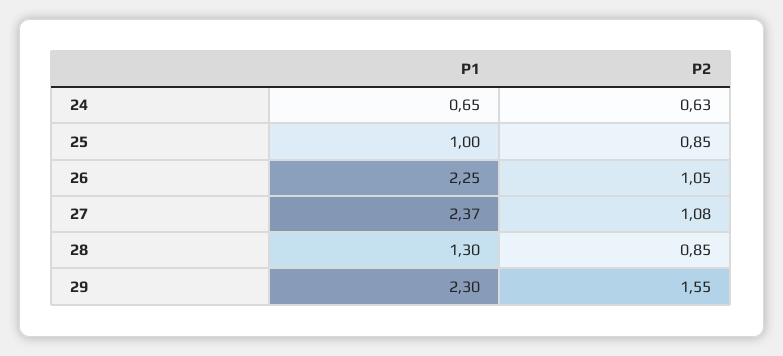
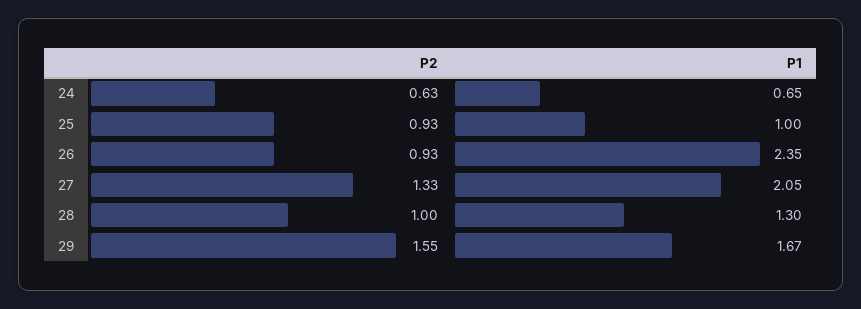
P2, 25: 0.85 -> 0.93
P1, 26: 2.25 -> 2.35
P2, 26: 1.05 -> 0.93
P1, 27: 2.37 -> 2.05
P2, 27: 1.08 -> 1.33
P2, 28: 0.85 -> 1
P1, 29: 2.3 -> 1.67

